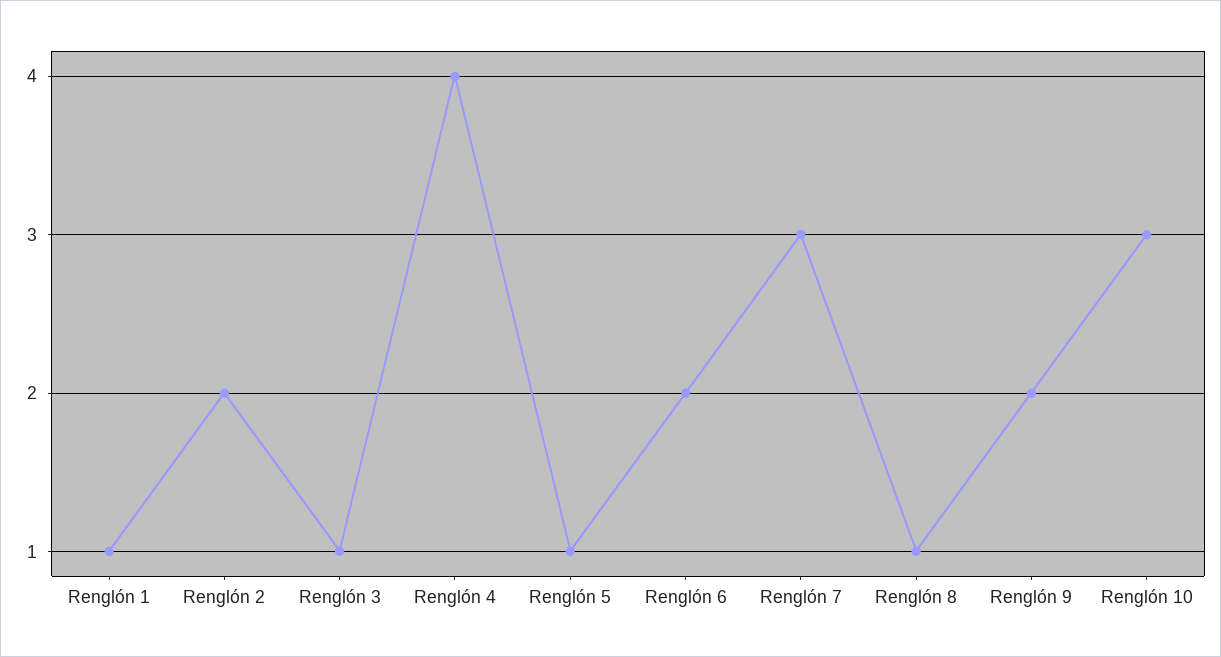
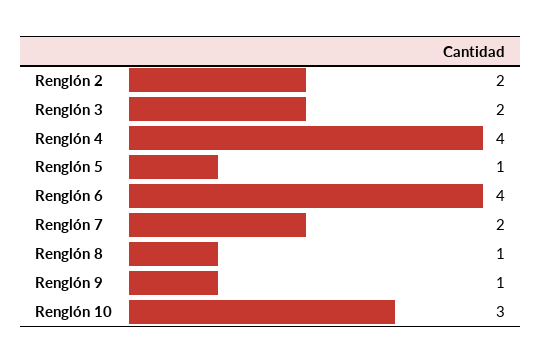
Renglón 1: 1 -> none
Renglón 3: 1 -> 2
Renglón 6: 2 -> 4
Renglón 7: 3 -> 2
Renglón 9: 2 -> 1

